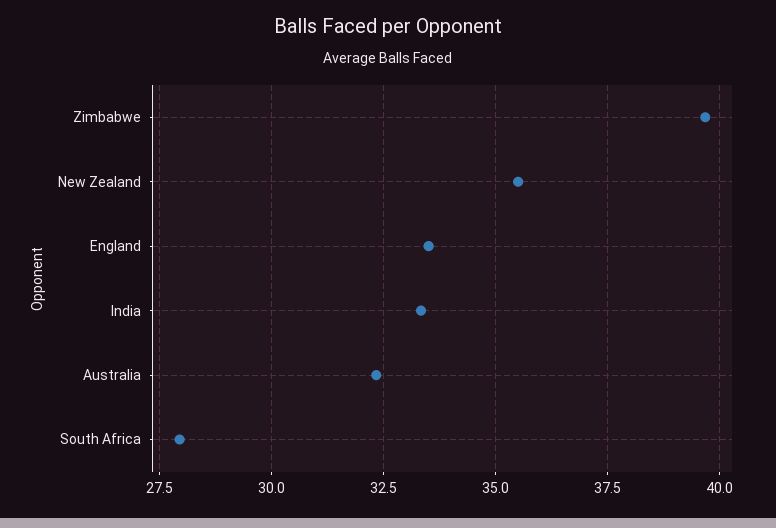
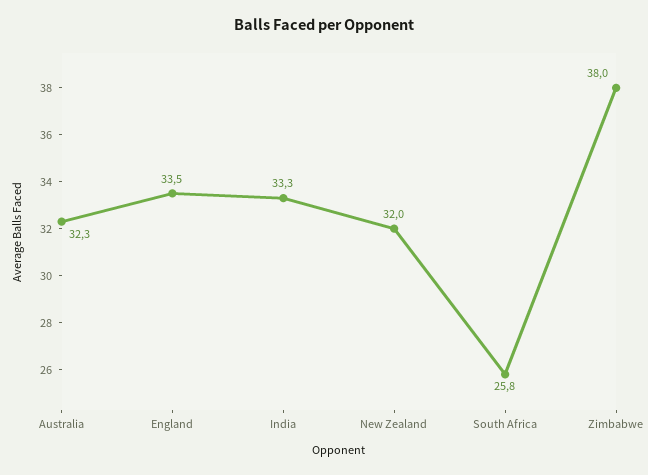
Zimbabwe: 39.75 -> 38
New Zealand: 35.5 -> 32
South Africa: 28 -> 25.8

